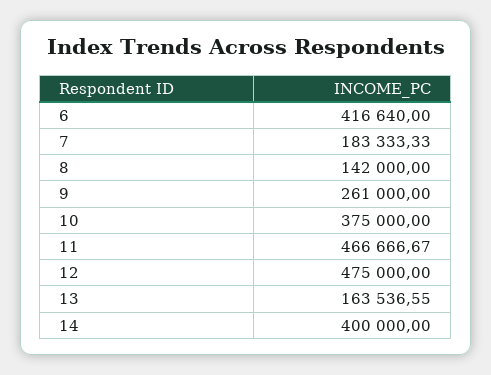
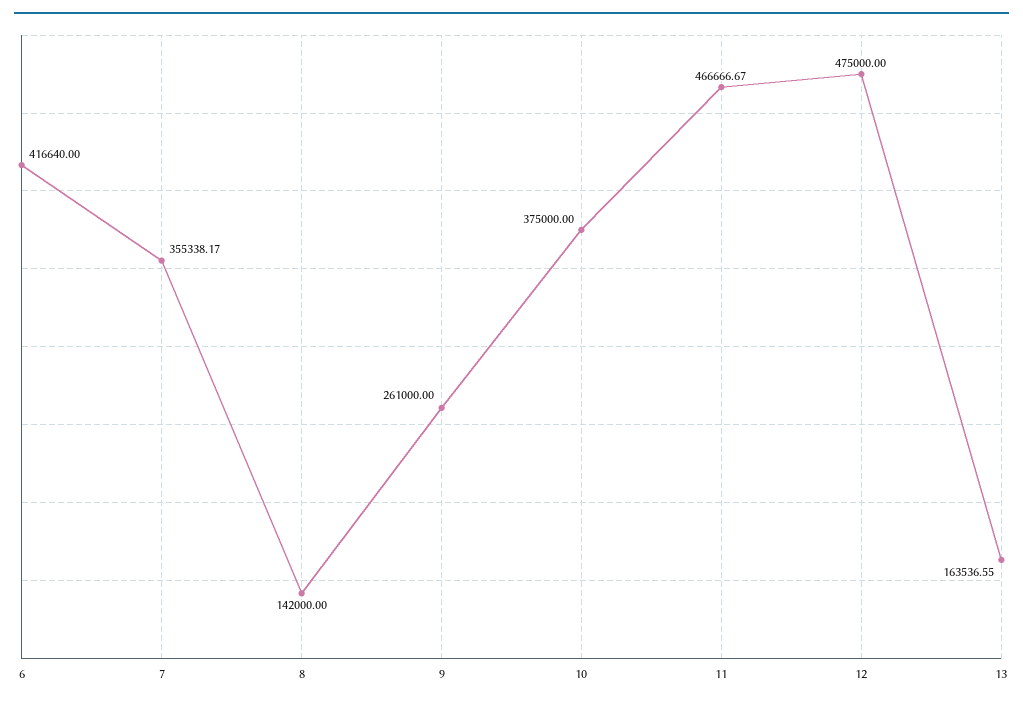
7: 183333.33 -> 355338.17
14: 400000 -> none

